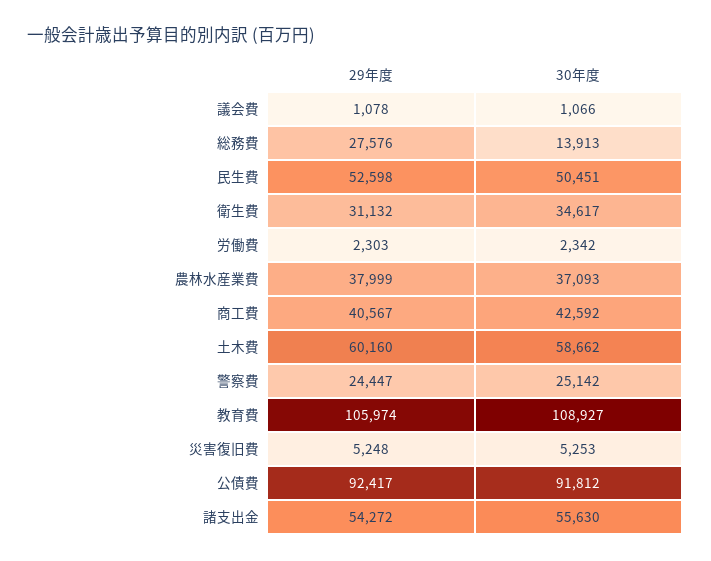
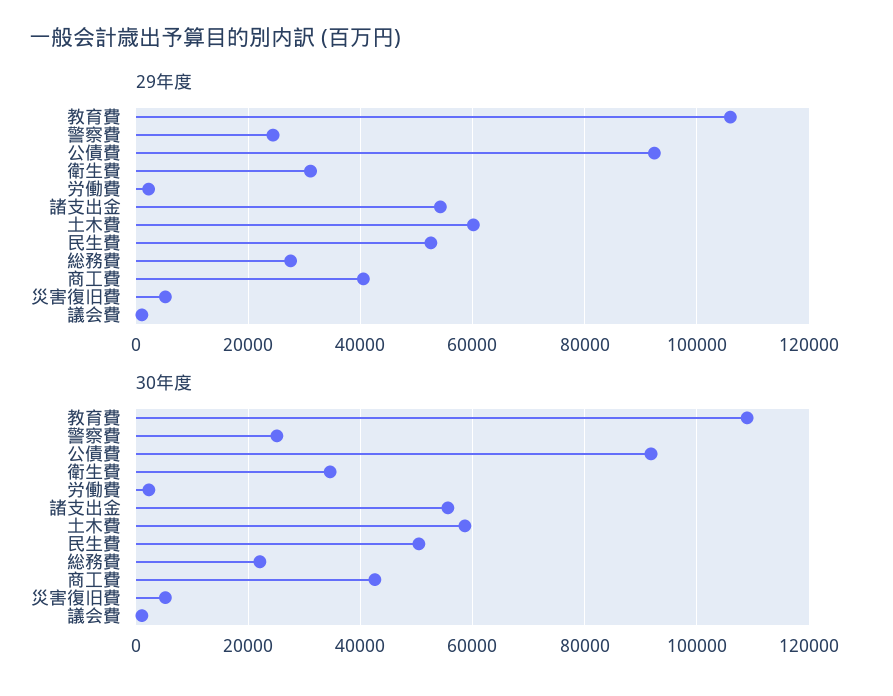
30年度, 総務費: 13913 -> 22000
29年度, 農林水産業費: 37999 -> none
30年度, 農林水産業費: 37093 -> none

